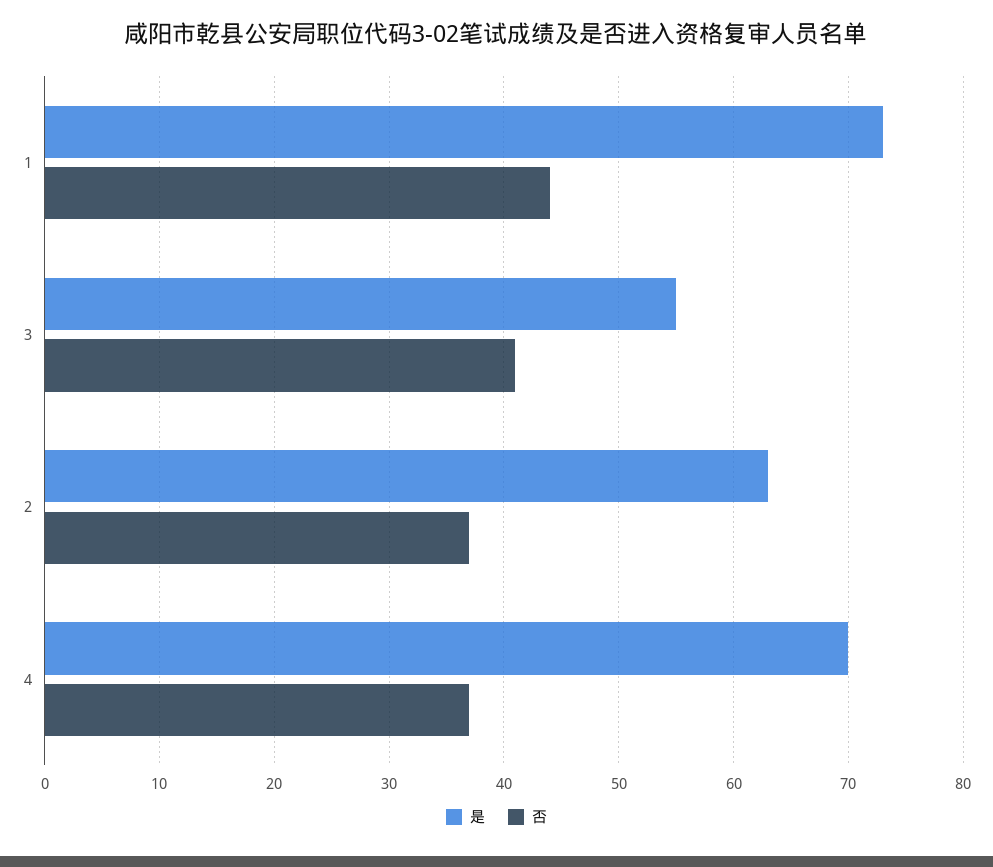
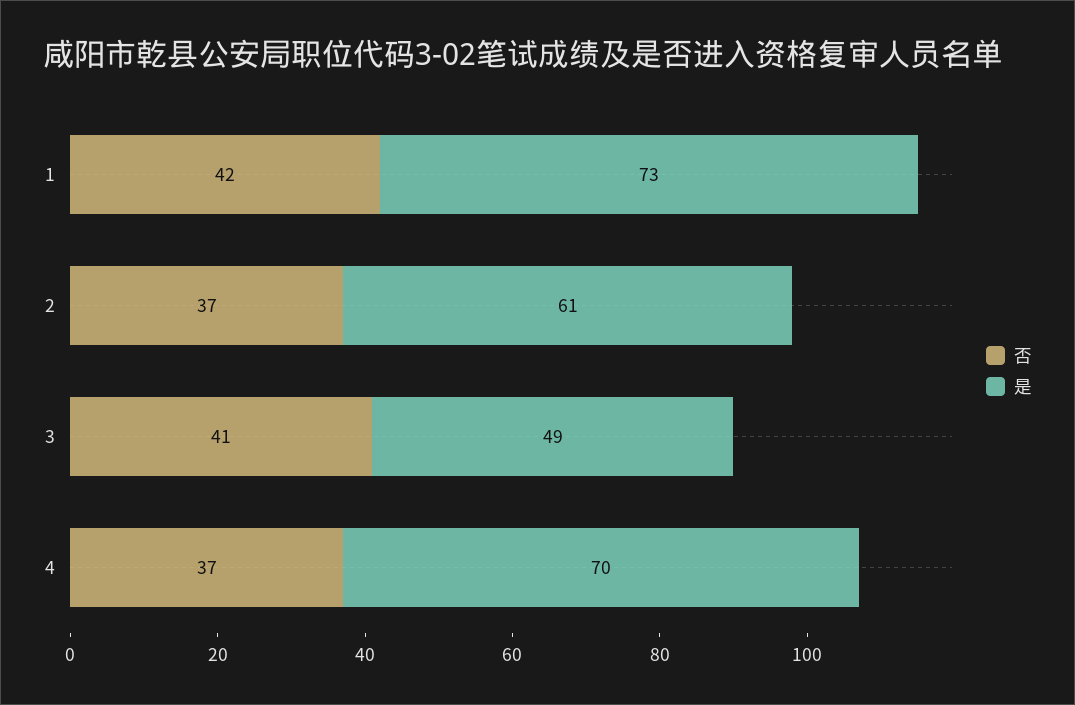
否, 1: 44 -> 42
是, 3: 55 -> 49
是, 2: 63 -> 61

